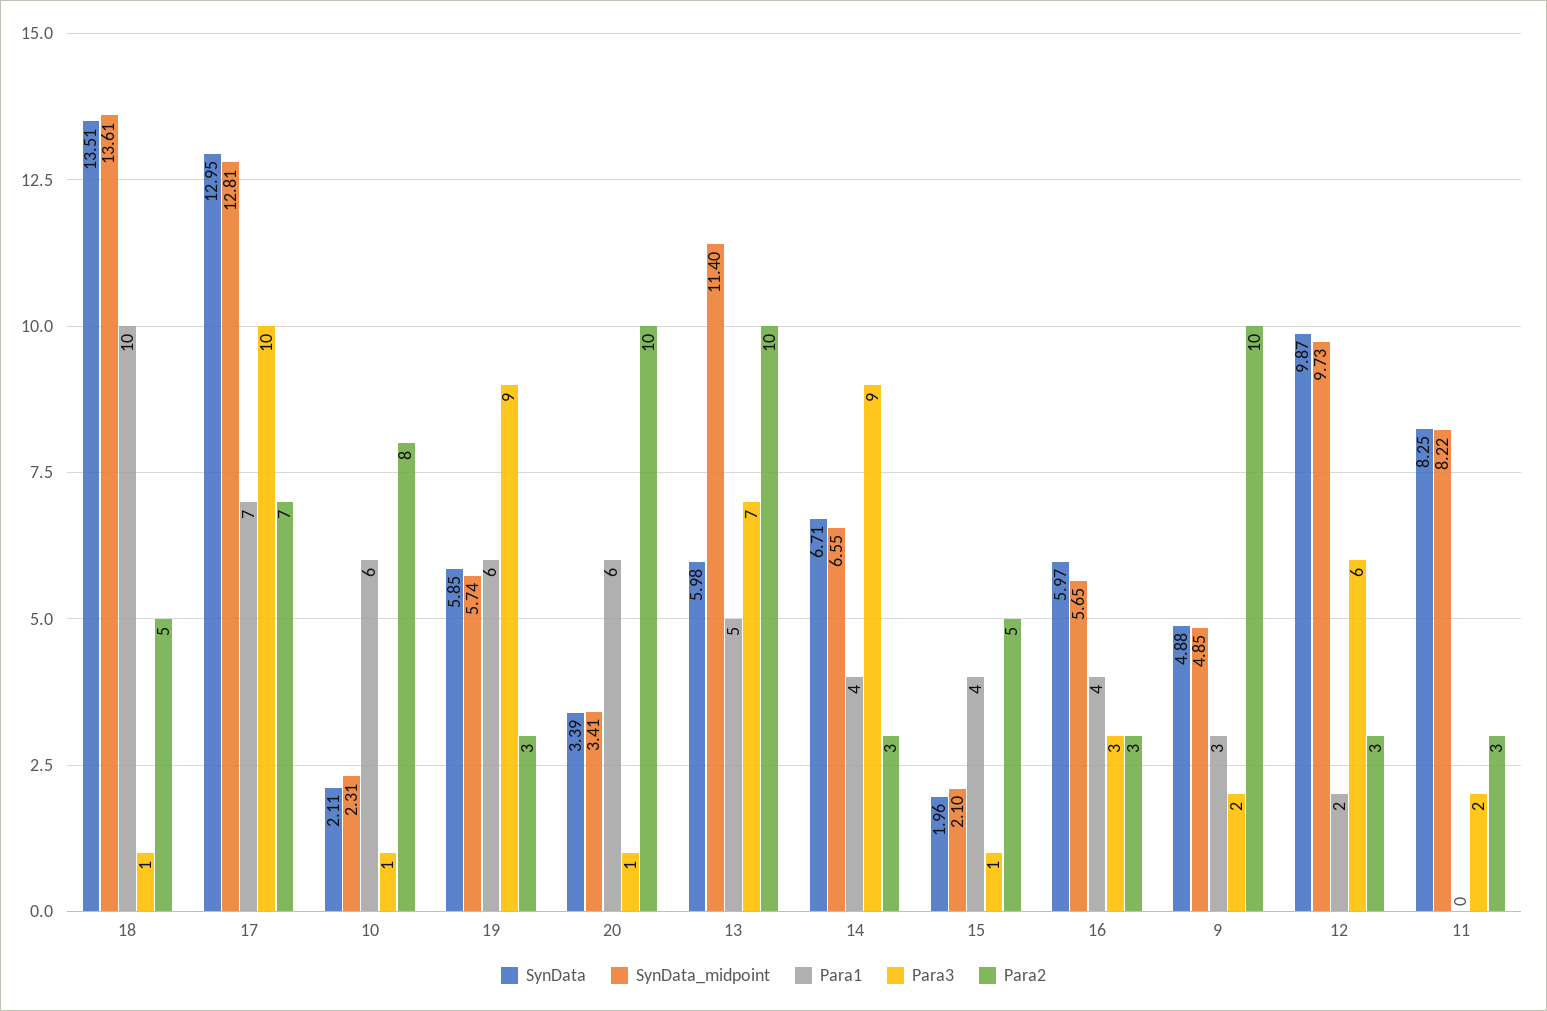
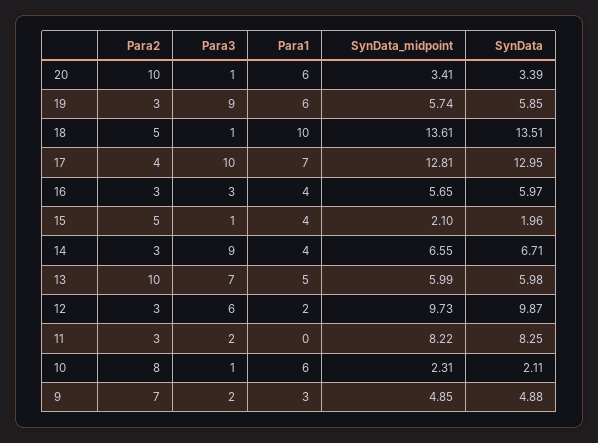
Para2, 17: 7 -> 4
SynData_midpoint, 13: 11.4 -> 5.99
Para2, 9: 10 -> 7

